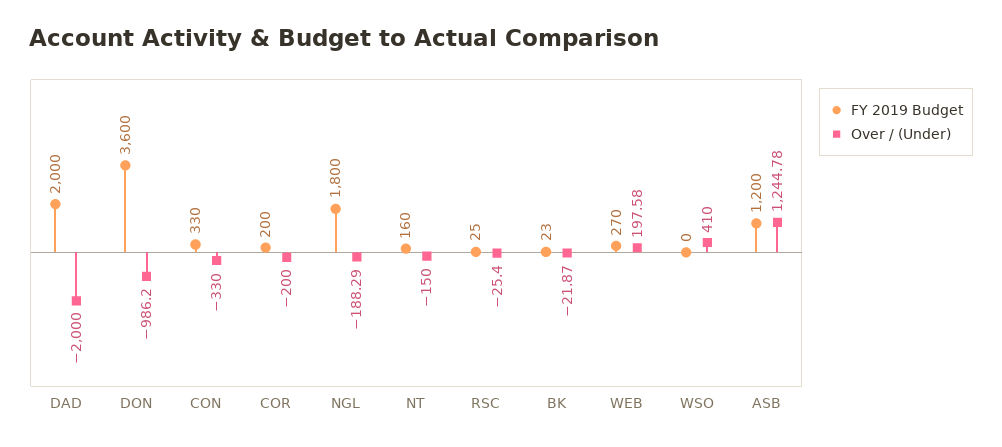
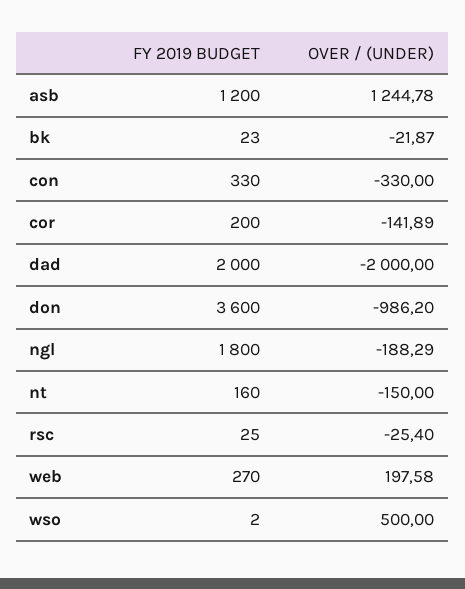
Over / (Under), COR: -200 -> -141.89
FY 2019 Budget, WSO: 0 -> 2
Over / (Under), WSO: 410 -> 500

